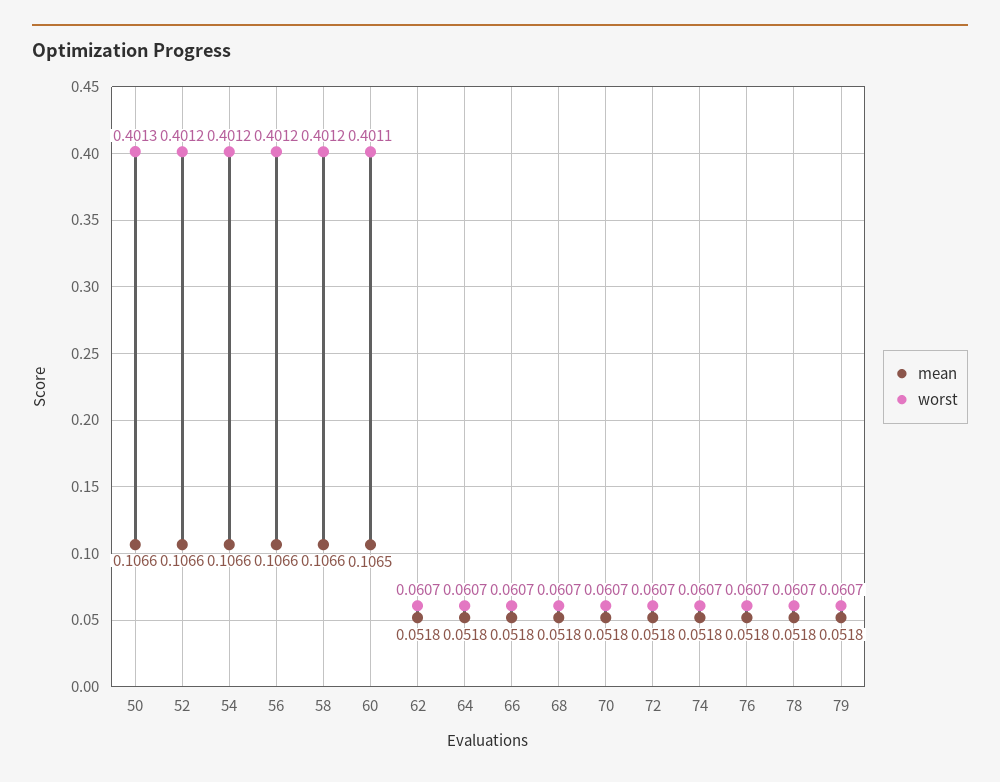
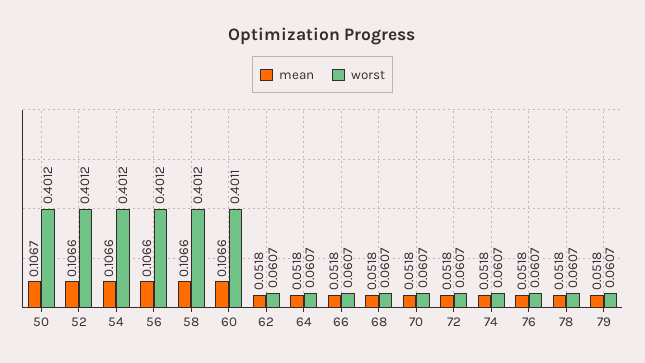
mean, 50: 0.1066 -> 0.1067
worst, 50: 0.4013 -> 0.4012
mean, 60: 0.1065 -> 0.1066

